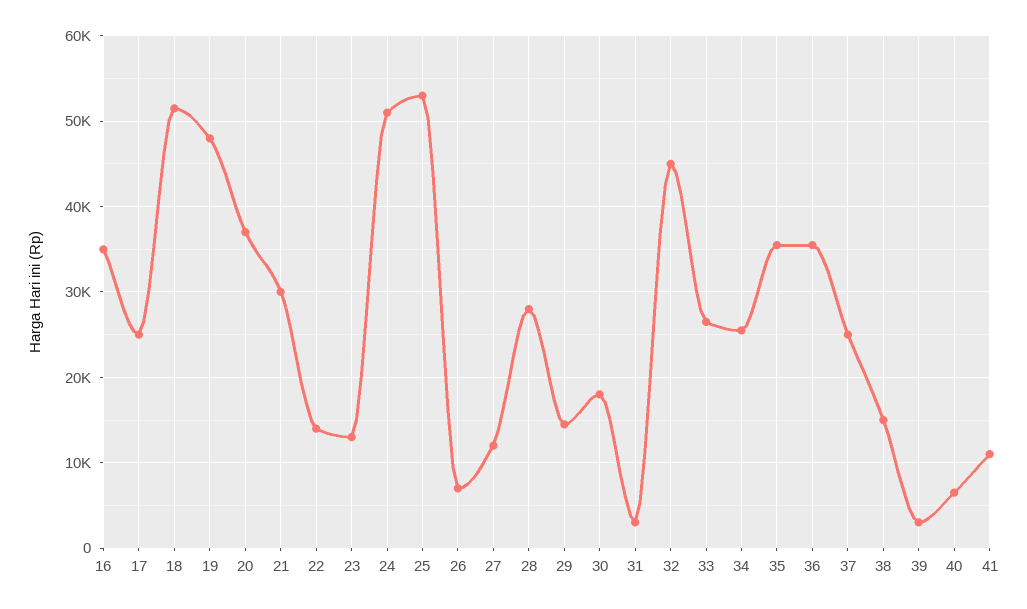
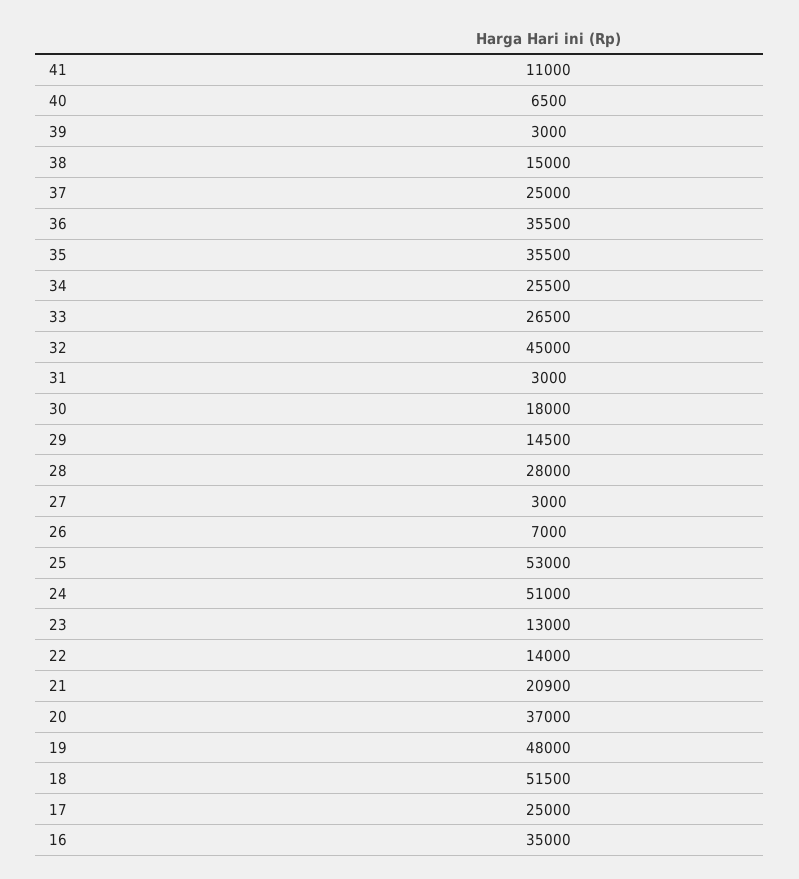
21: 30000 -> 20900
27: 12000 -> 3000

